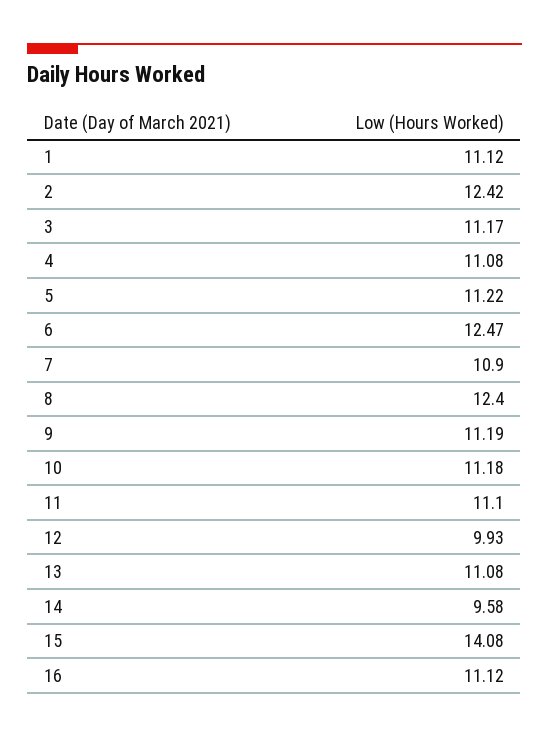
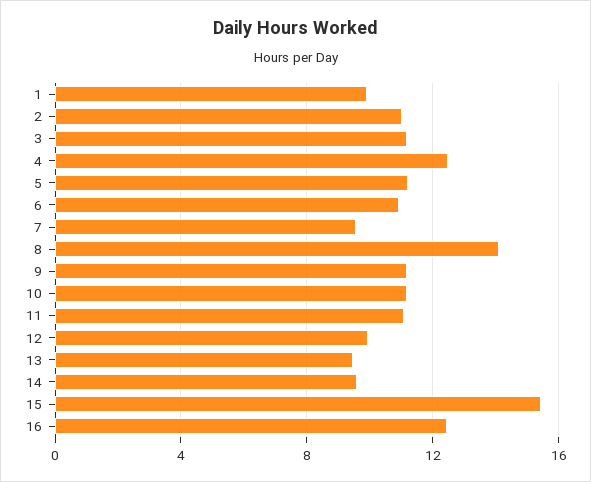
1: 11.12 -> 10
2: 12.42 -> 11
4: 11.08 -> 12.5
6: 12.47 -> 11
7: 10.9 -> 9.5
8: 12.4 -> 14
13: 11.08 -> 9.5
15: 14.08 -> 15.5
16: 11.12 -> 12.5

